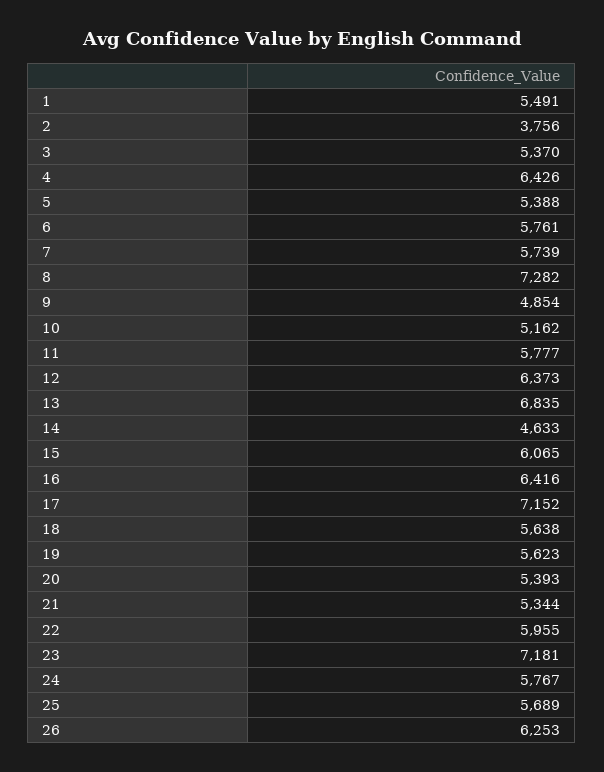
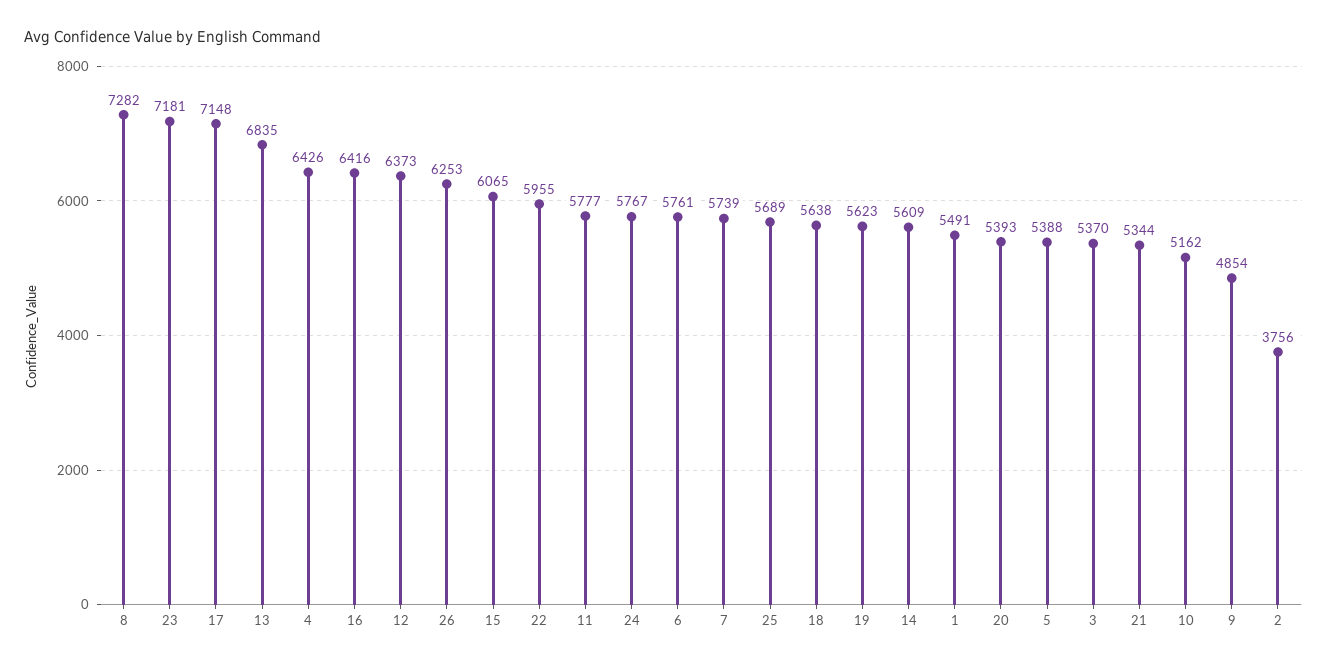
14: 4633 -> 5609
17: 7152 -> 7148

